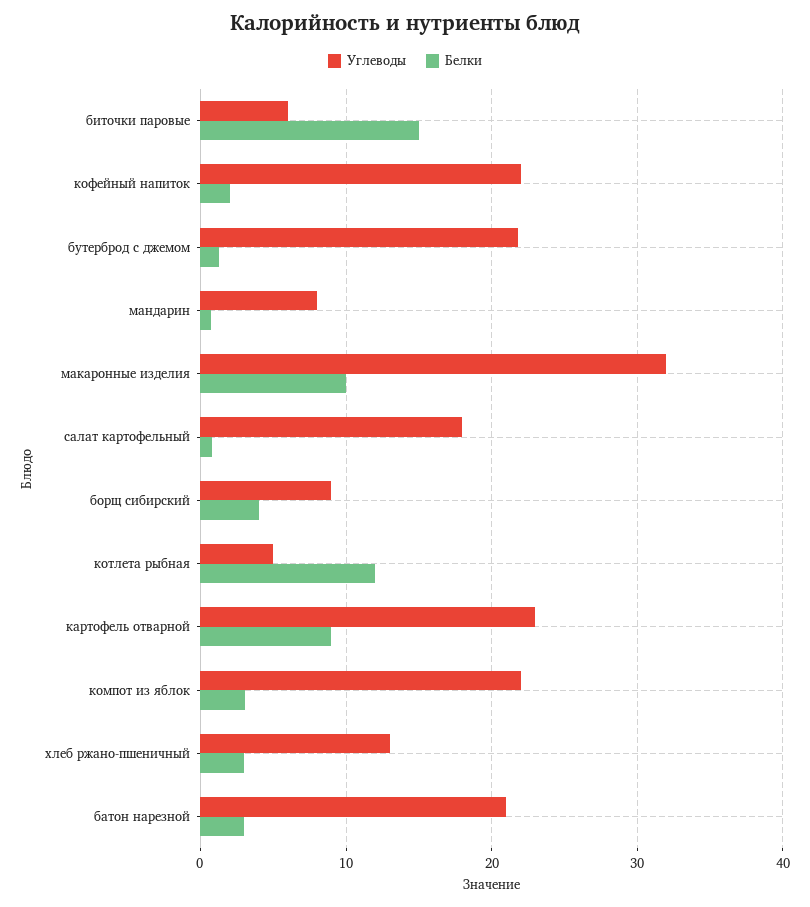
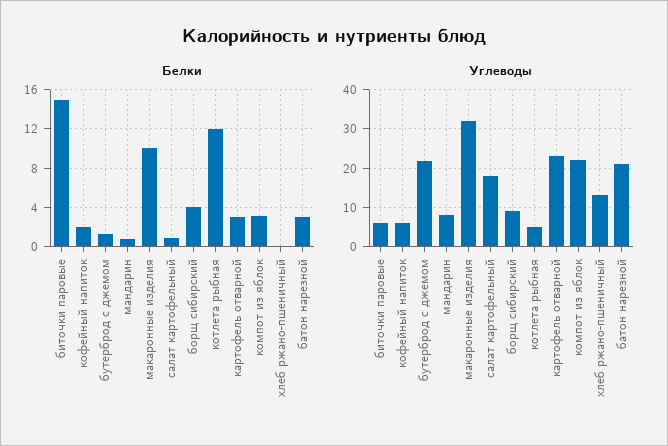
Углеводы, кофейный напиток: 22 -> 6
Белки, картофель отварной: 9 -> 3
Белки, хлеб ржано-пшеничный: 3 -> 0

